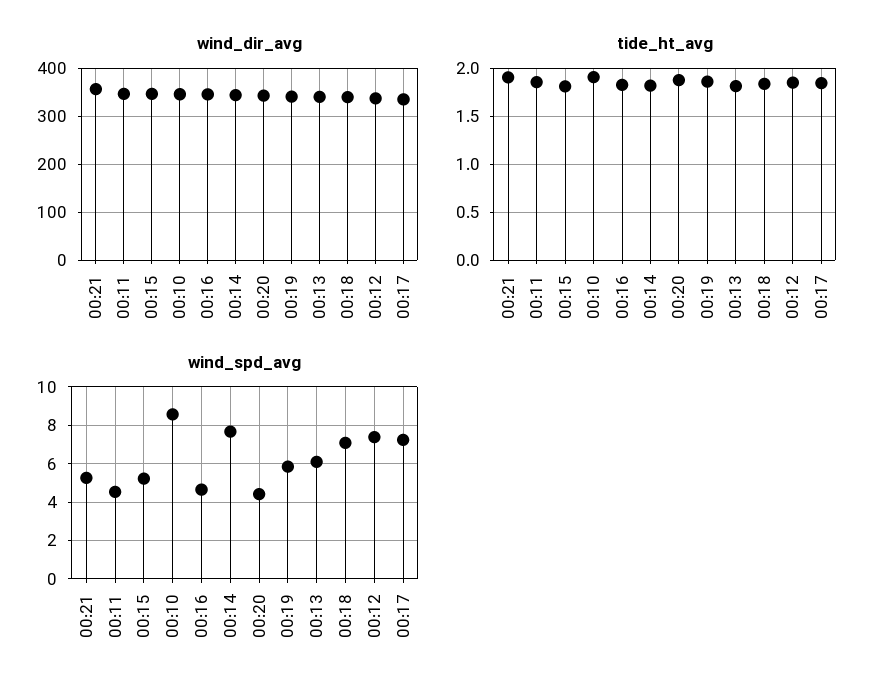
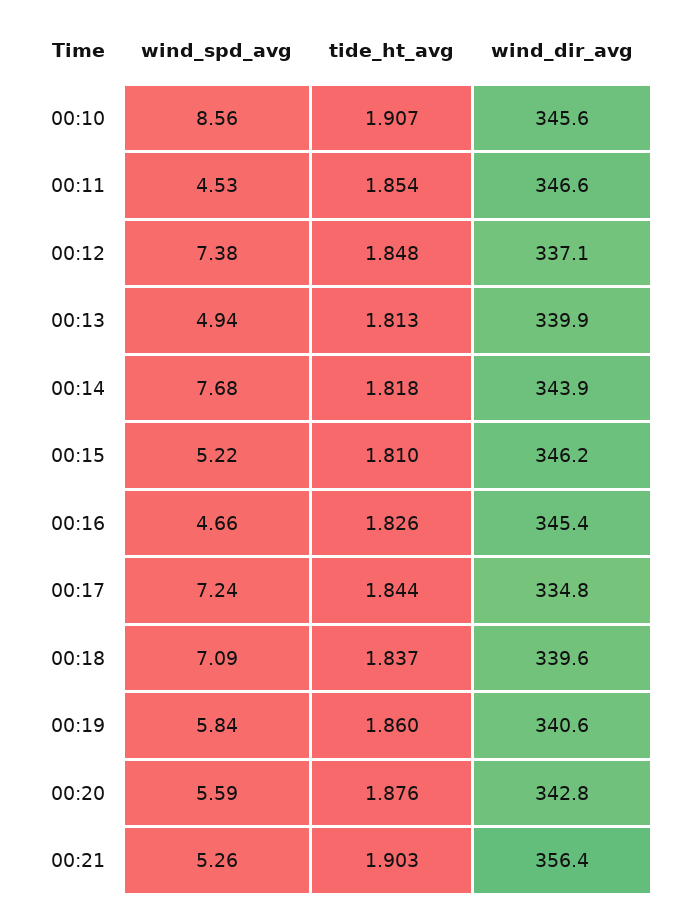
wind_spd_avg, 00:20: 4.5 -> 5.59
wind_spd_avg, 00:13: 6 -> 4.94

